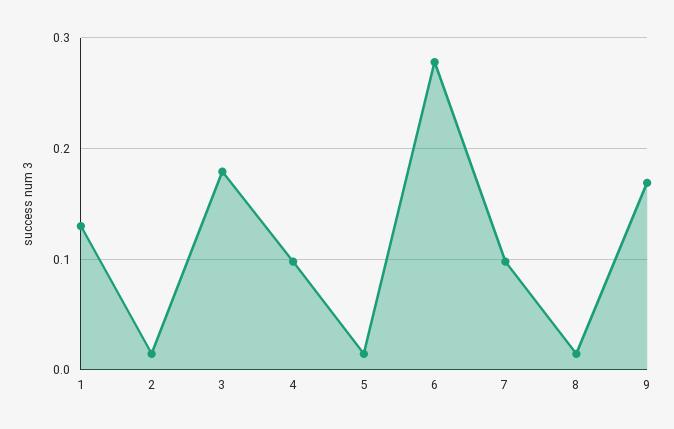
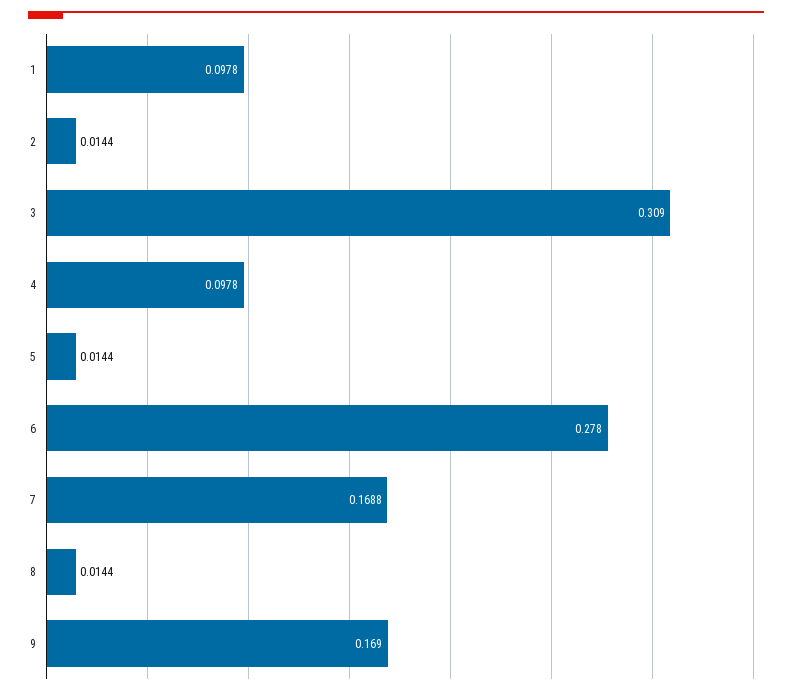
1: 0.13 -> 0.0978
3: 0.18 -> 0.309
7: 0.1 -> 0.1688

